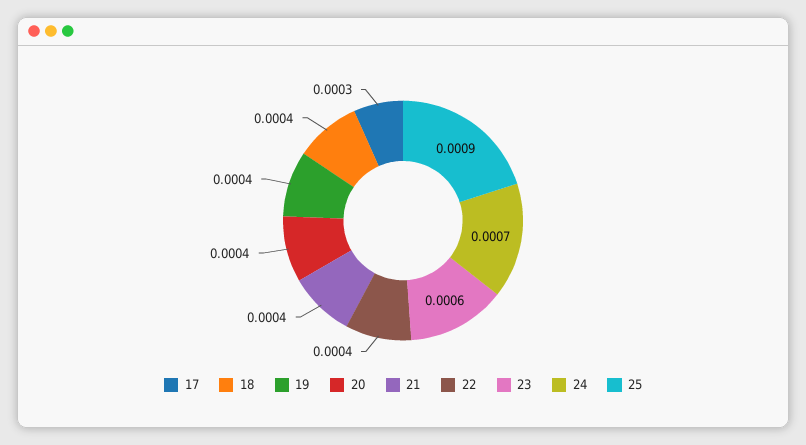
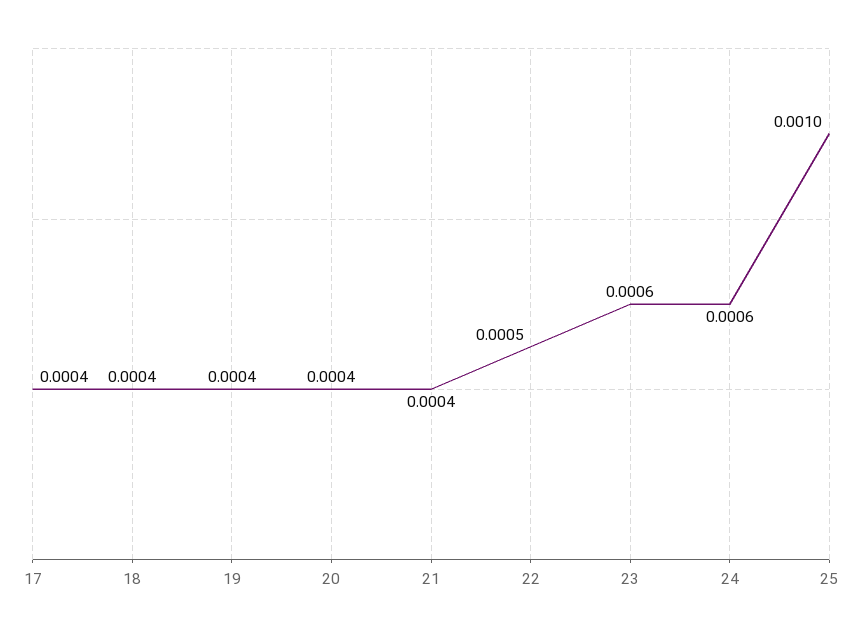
17: 0.0003 -> 0.0004
22: 0.0004 -> 0.0005
24: 0.0007 -> 0.0006
25: 0.0009 -> 0.001

